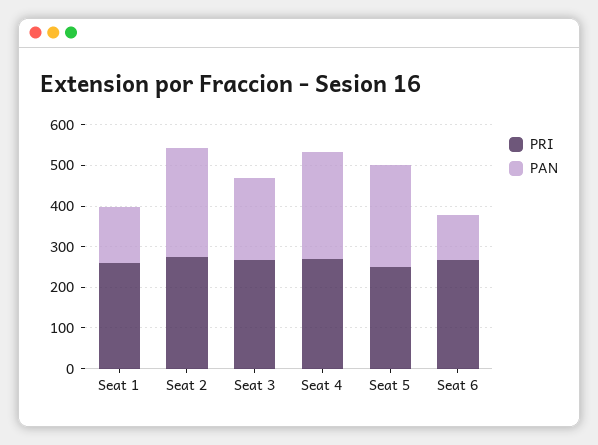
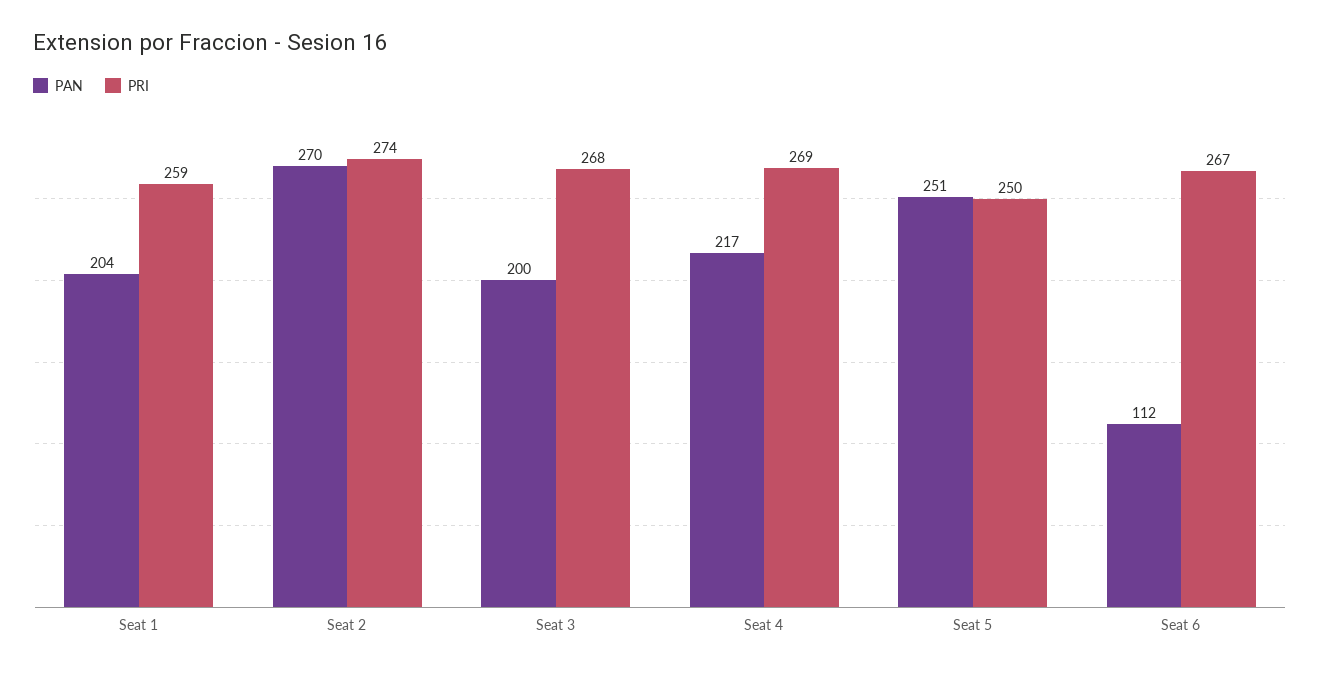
PAN, Seat 1: 140 -> 204
PAN, Seat 4: 260 -> 217

